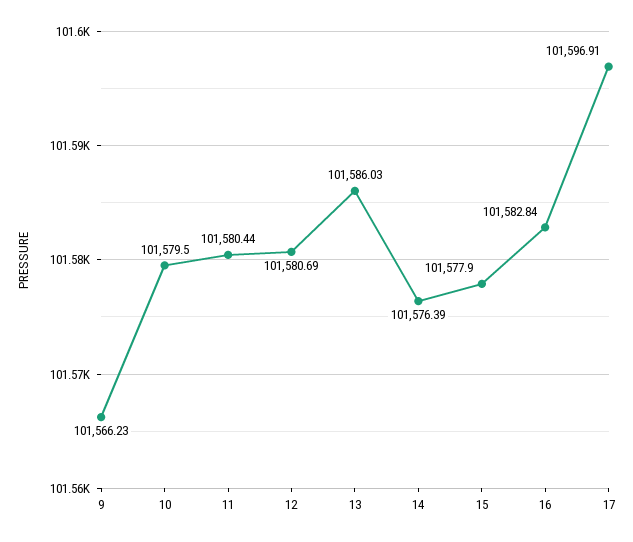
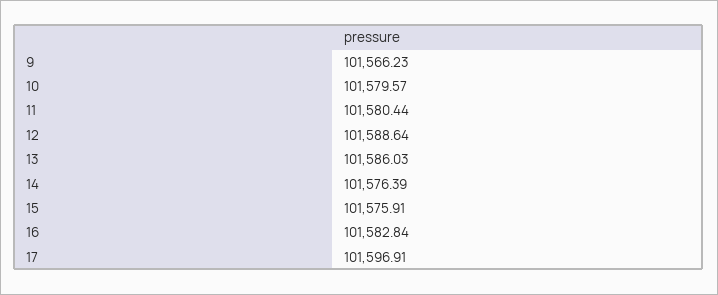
10: 101579.5 -> 101579.57
12: 101580.69 -> 101588.64
15: 101577.9 -> 101575.91

